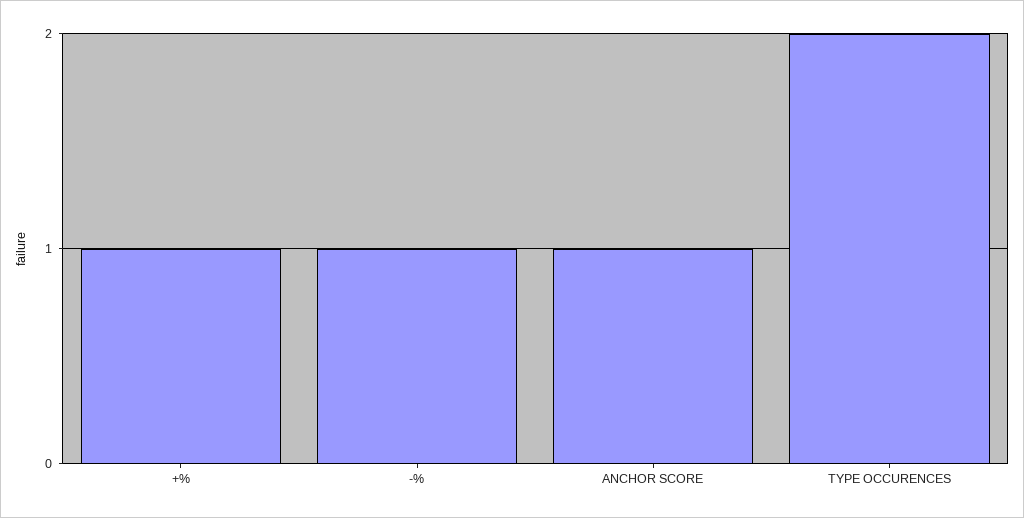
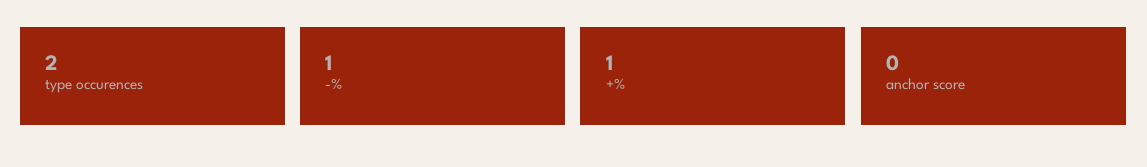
ANCHOR SCORE: 1 -> 0

